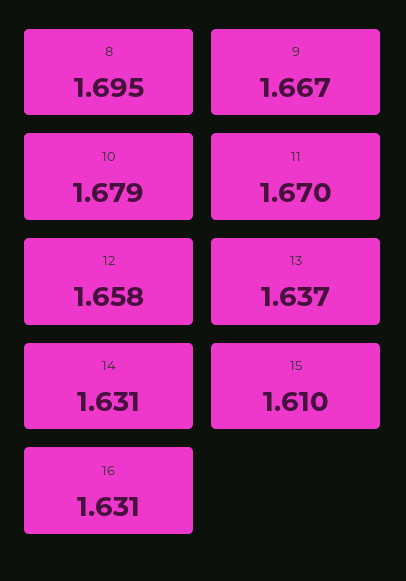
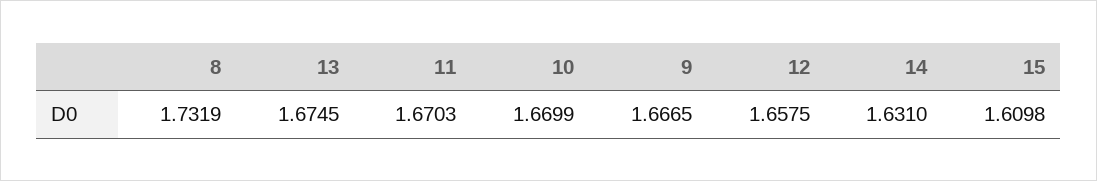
8: 1.695 -> 1.7319
10: 1.679 -> 1.6699
13: 1.637 -> 1.6745
16: 1.631 -> none

